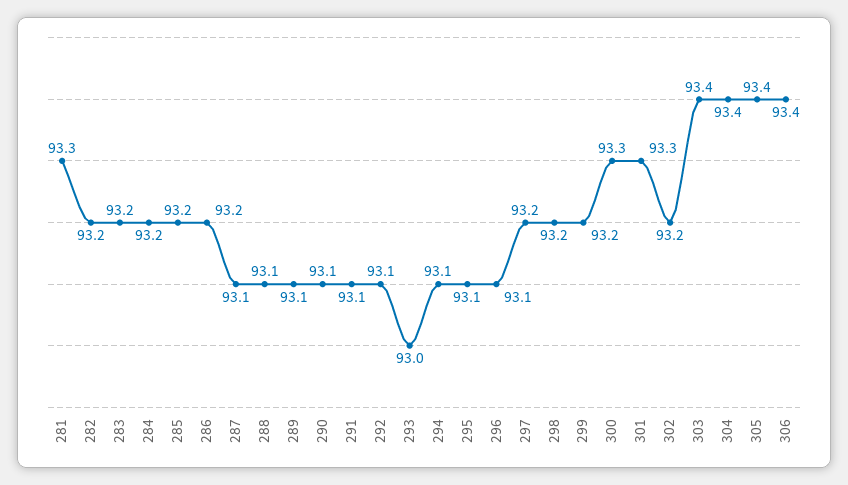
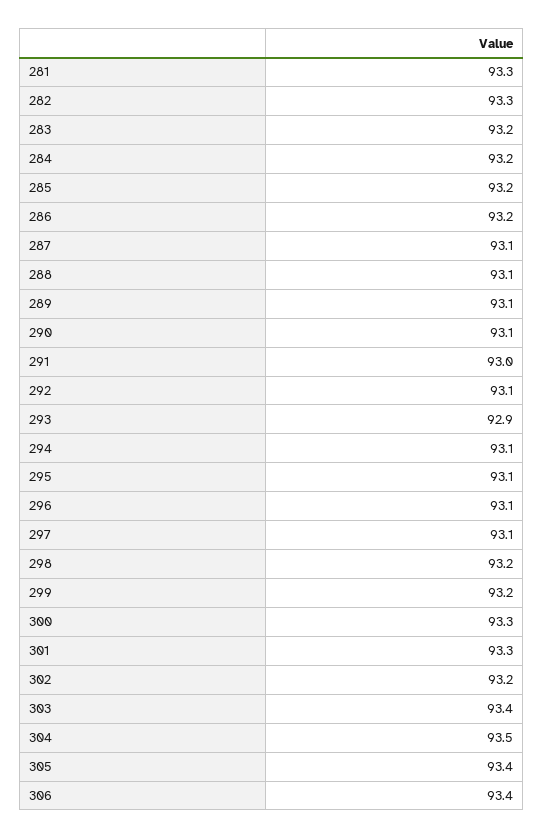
282: 93.2 -> 93.3
291: 93.1 -> 93
293: 93 -> 92.9
297: 93.2 -> 93.1
304: 93.4 -> 93.5

